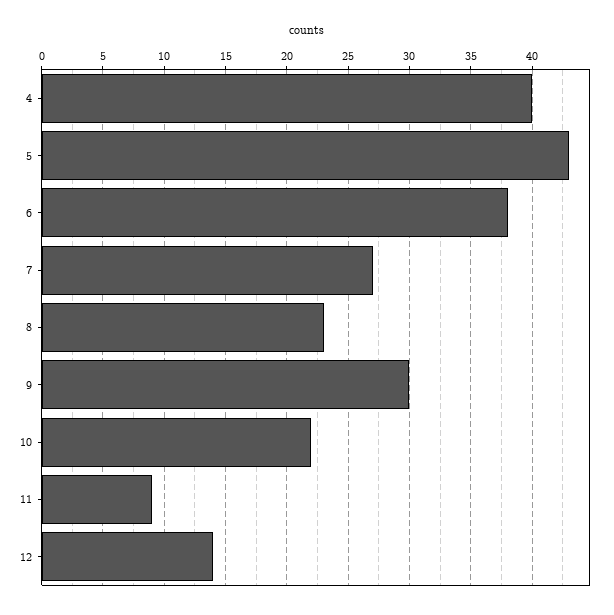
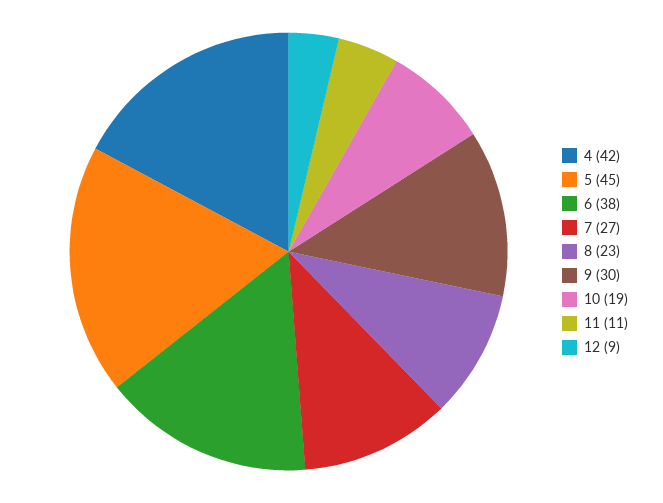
4: 40 -> 42
5: 43 -> 45
10: 22 -> 19
11: 9 -> 11
12: 14 -> 9

